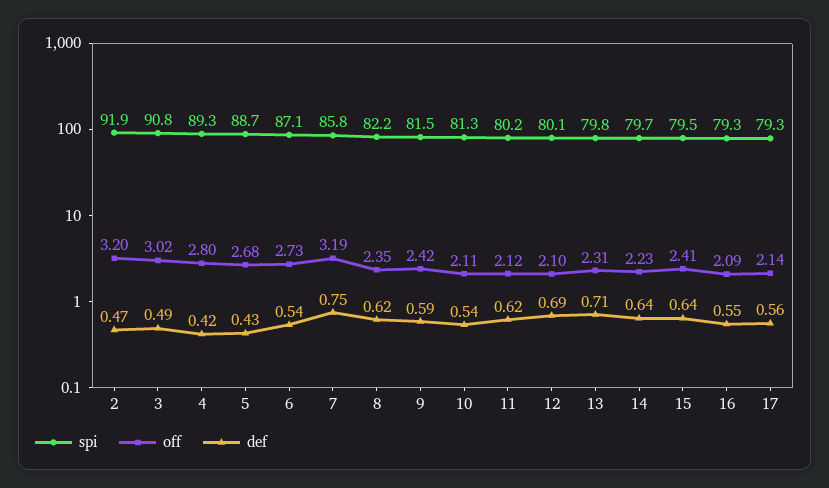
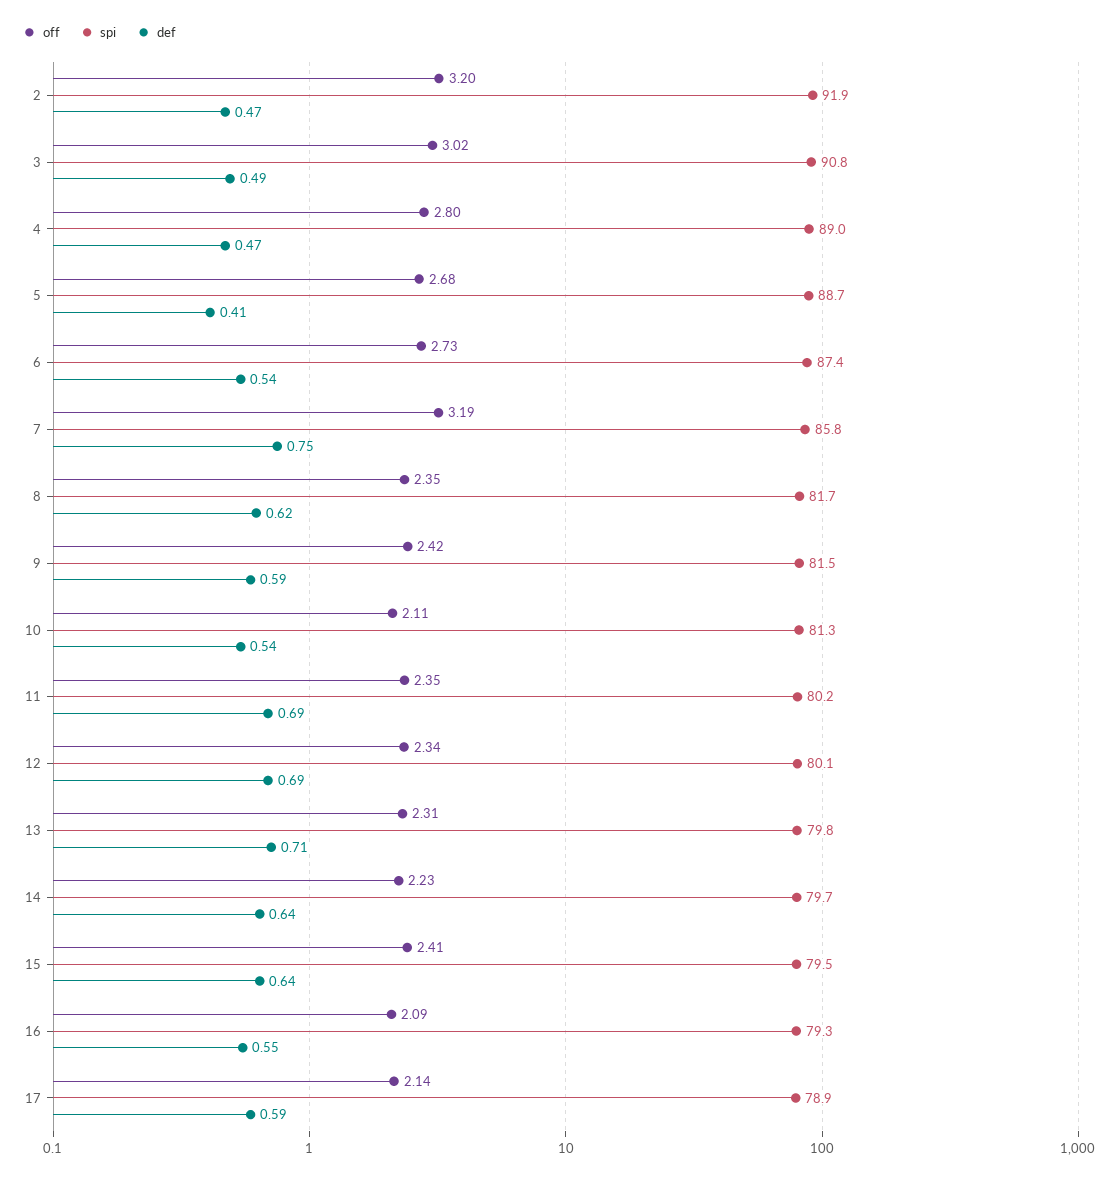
spi, 4: 89.3 -> 89
def, 4: 0.42 -> 0.47
def, 5: 0.43 -> 0.41
spi, 6: 87.1 -> 87.4
spi, 8: 82.2 -> 81.7
off, 11: 2.12 -> 2.35
def, 11: 0.62 -> 0.69
off, 12: 2.1 -> 2.34
spi, 17: 79.3 -> 78.9
def, 17: 0.56 -> 0.59

